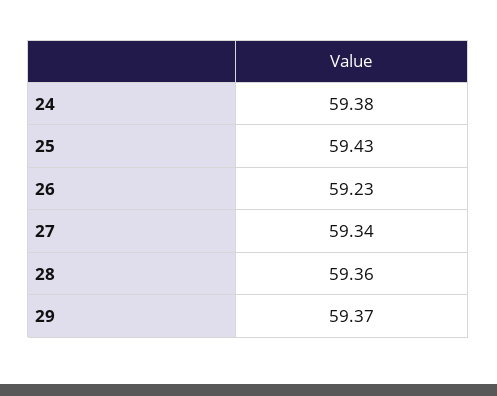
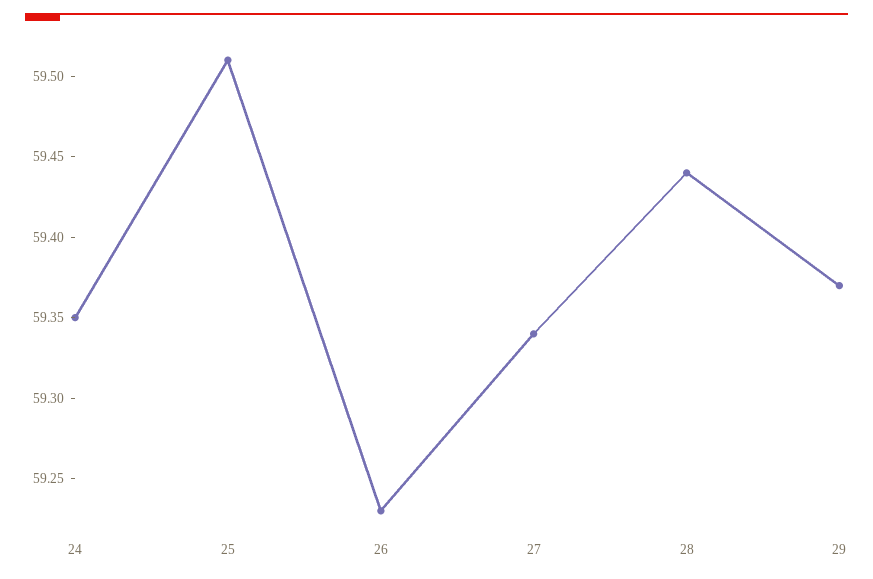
24: 59.38 -> 59.35
25: 59.43 -> 59.51
28: 59.36 -> 59.44

